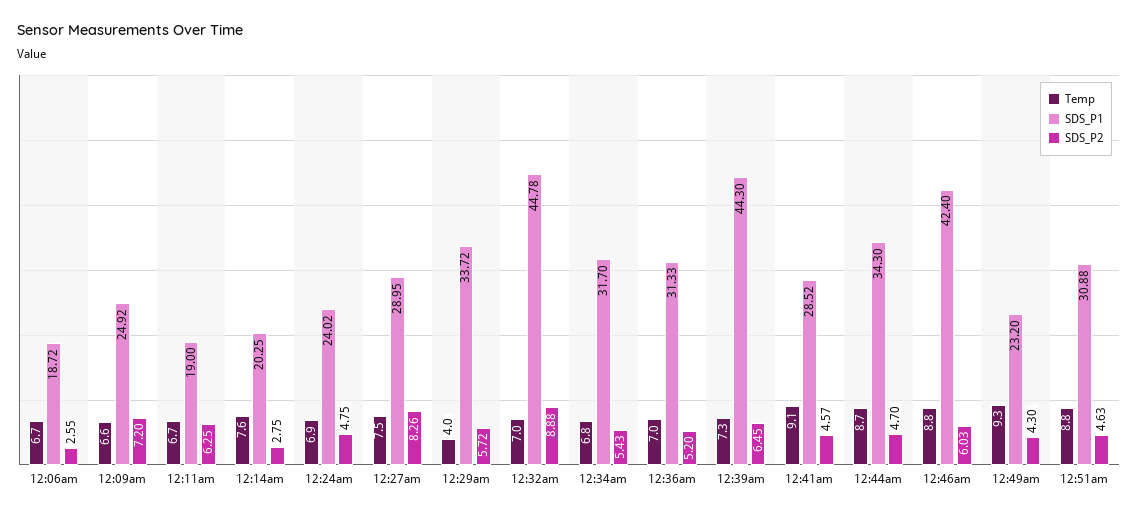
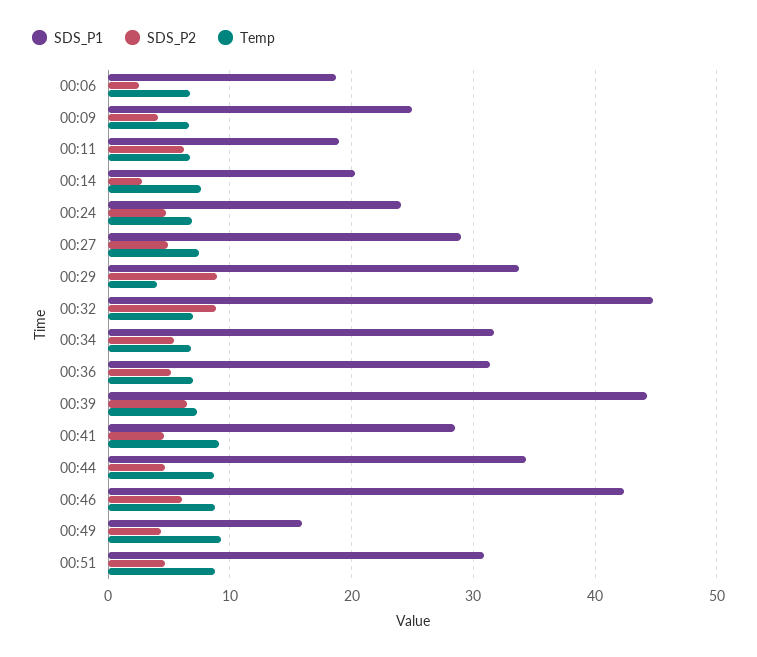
SDS_P2, 12:09am: 7.2 -> 4
SDS_P2, 12:27am: 8.26 -> 5
SDS_P2, 12:29am: 5.72 -> 9
SDS_P1, 12:49am: 23.2 -> 16

